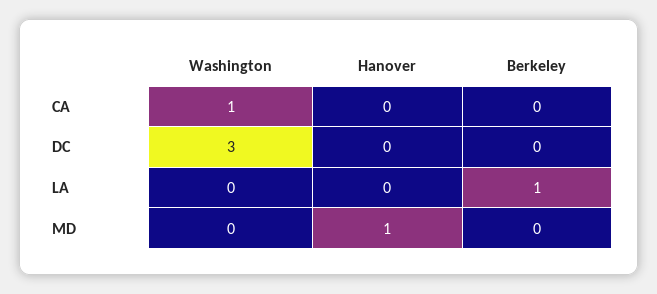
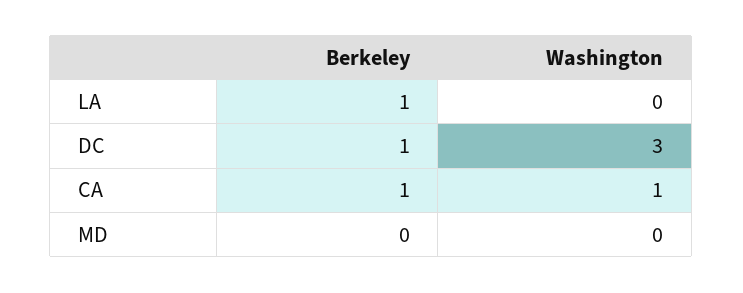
Hanover, CA: 0 -> none
Berkeley, CA: 0 -> 1
Hanover, DC: 0 -> none
Berkeley, DC: 0 -> 1
Hanover, LA: 0 -> none
Hanover, MD: 1 -> none

